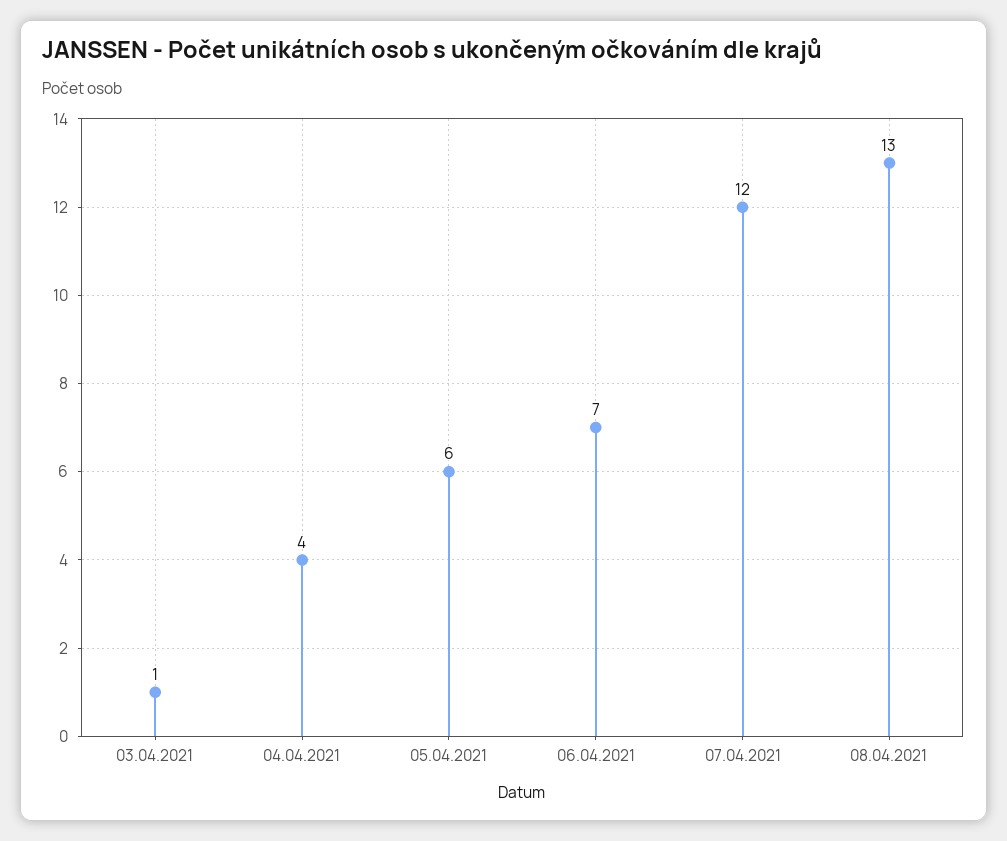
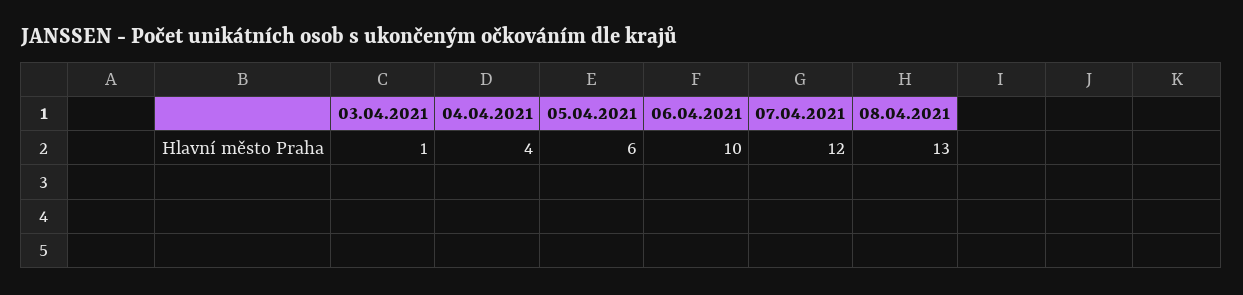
06.04.2021: 7 -> 10

